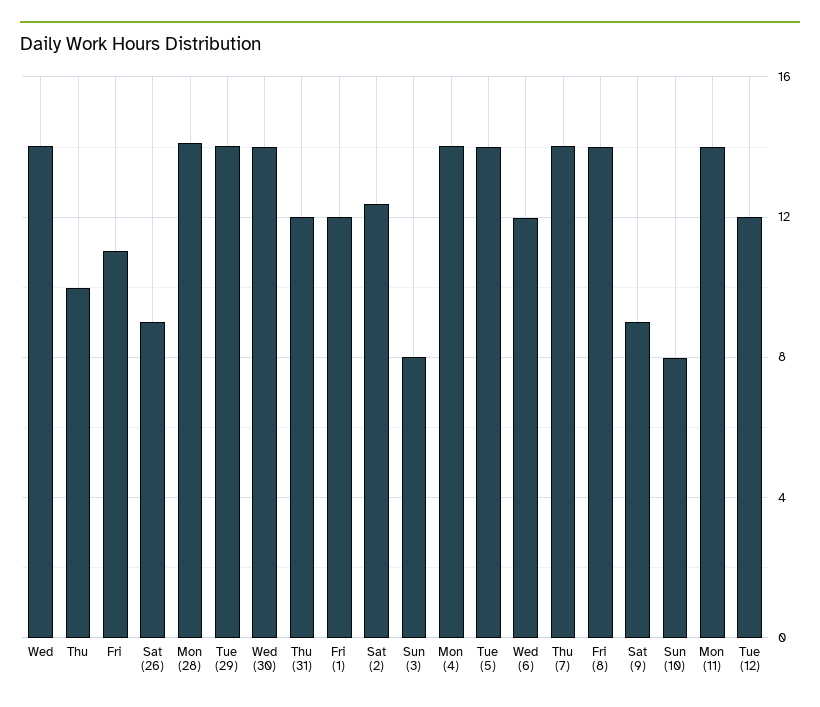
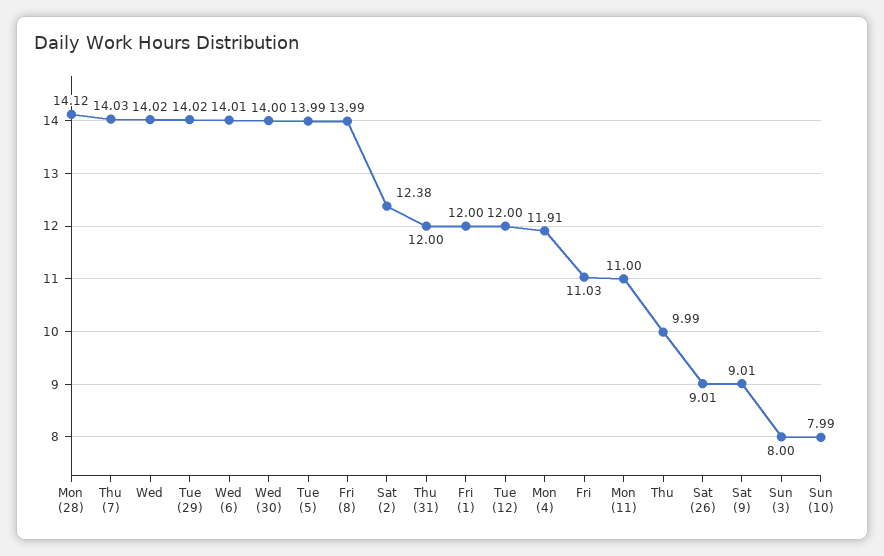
Mon (4): 14 -> 11.91
Wed (6): 12 -> 14.01
Mon (11): 14 -> 11

